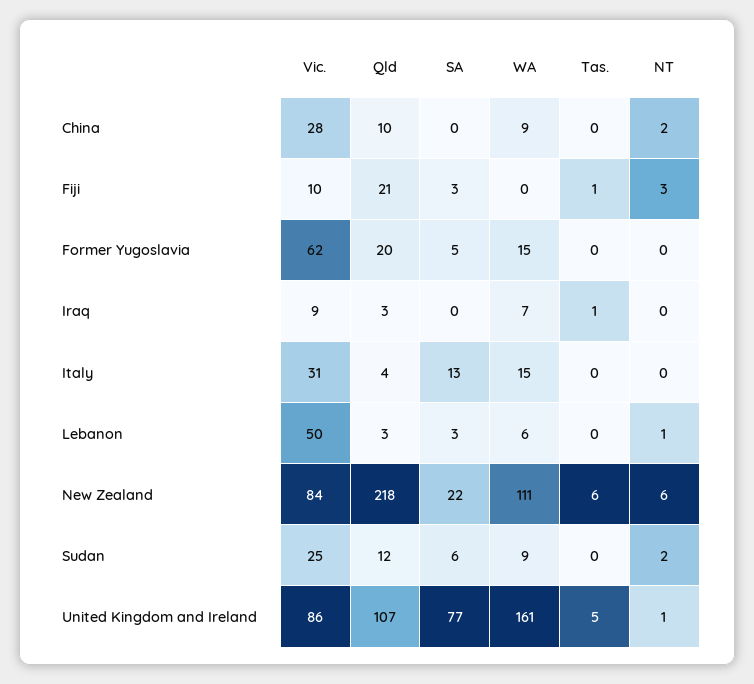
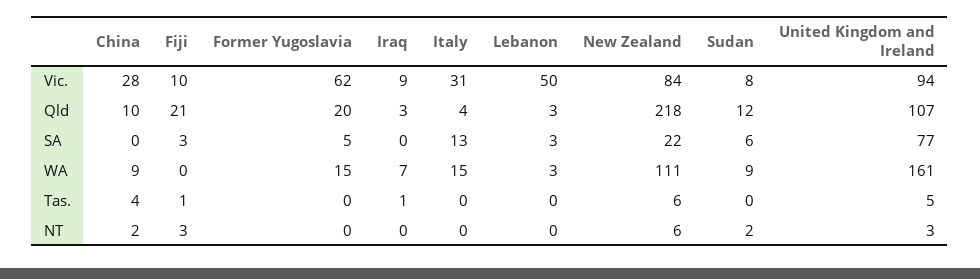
Tas., China: 0 -> 4
WA, Lebanon: 6 -> 3
NT, Lebanon: 1 -> 0
Vic., Sudan: 25 -> 8
Vic., United Kingdom and Ireland: 86 -> 94
NT, United Kingdom and Ireland: 1 -> 3

